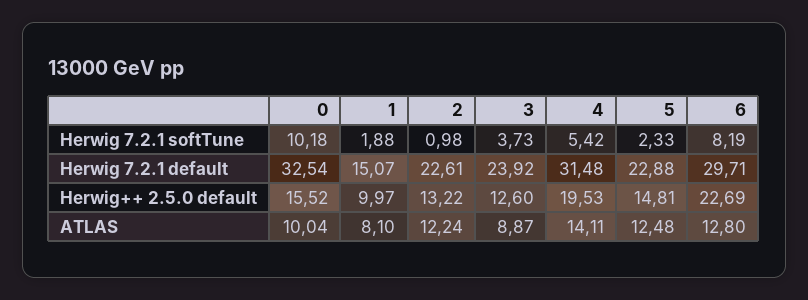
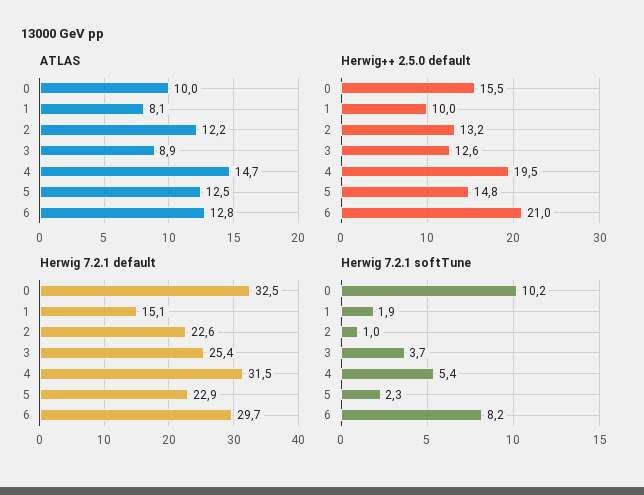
Herwig 7.2.1 default, 3: 23.92 -> 25.4
Herwig++ 2.5.0 default, 6: 22.69 -> 21
ATLAS, 4: 14.11 -> 14.7

